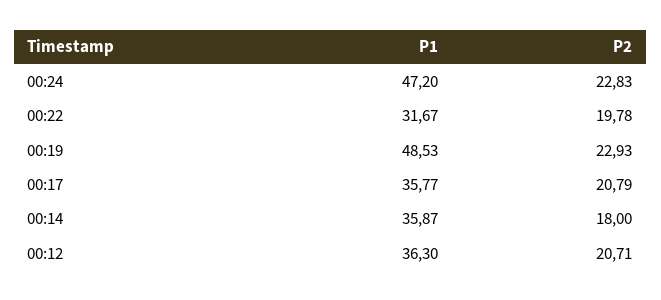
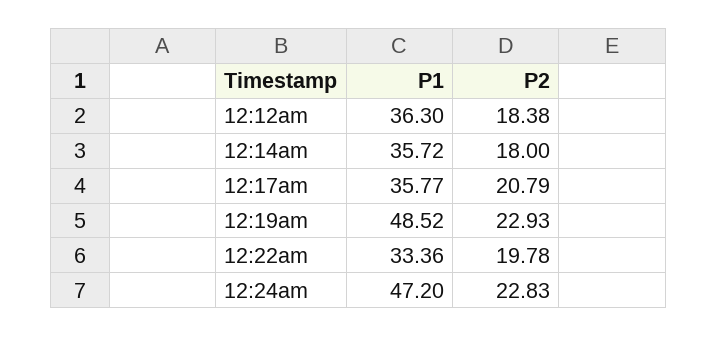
P1, 00:22: 31.67 -> 33.36
P1, 00:19: 48.53 -> 48.52
P1, 00:14: 35.87 -> 35.72
P2, 00:12: 20.71 -> 18.38

